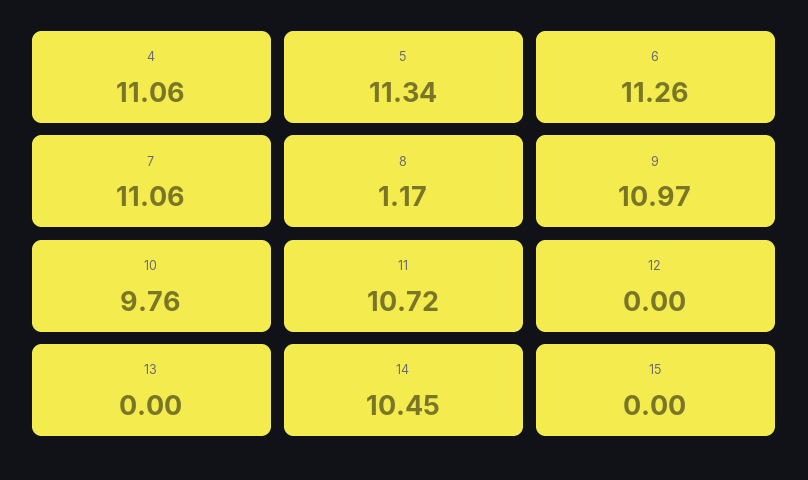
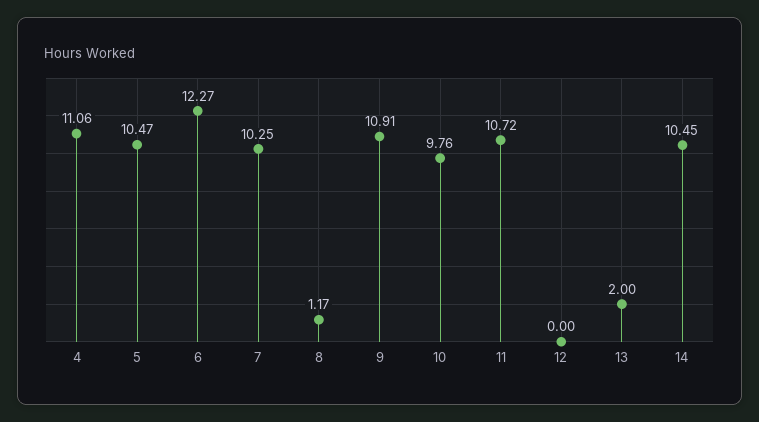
5: 11.34 -> 10.47
6: 11.26 -> 12.27
7: 11.06 -> 10.25
9: 10.97 -> 10.91
13: 0 -> 2
15: 0 -> none

